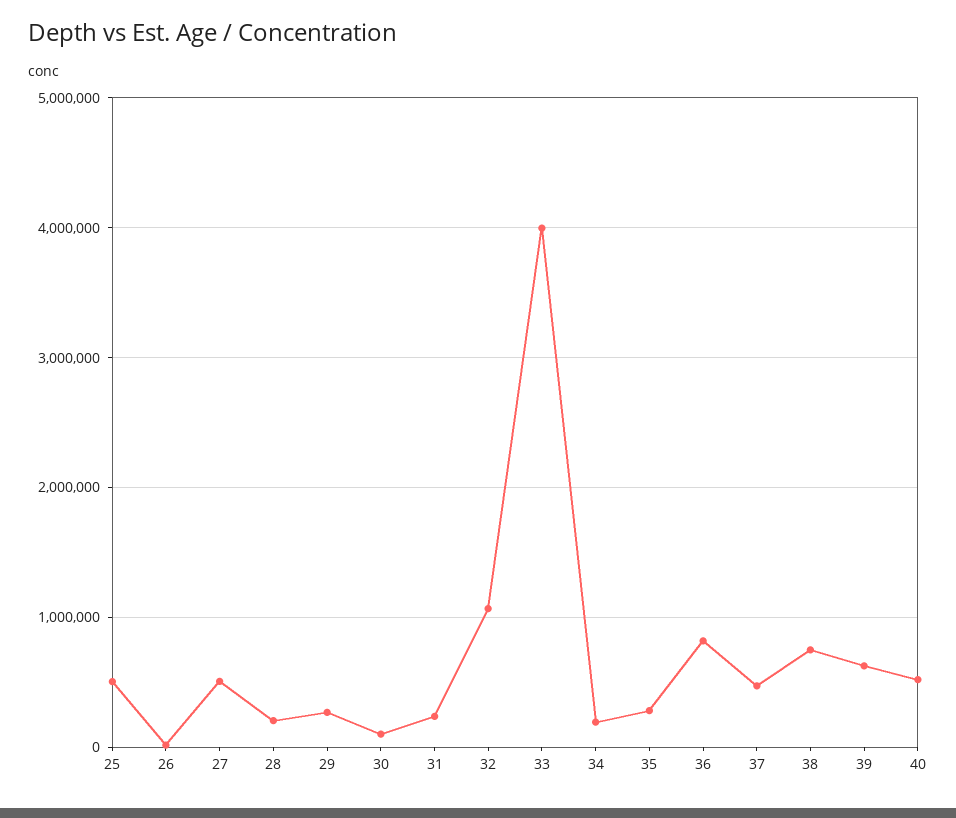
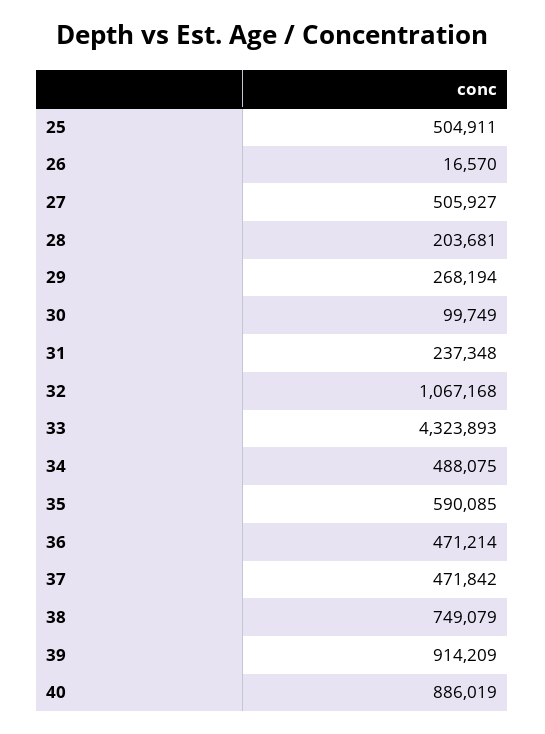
33: 4000000 -> 4323893
34: 200000 -> 488075
35: 300000 -> 590085
36: 800000 -> 471214
39: 600000 -> 914209
40: 500000 -> 886019

